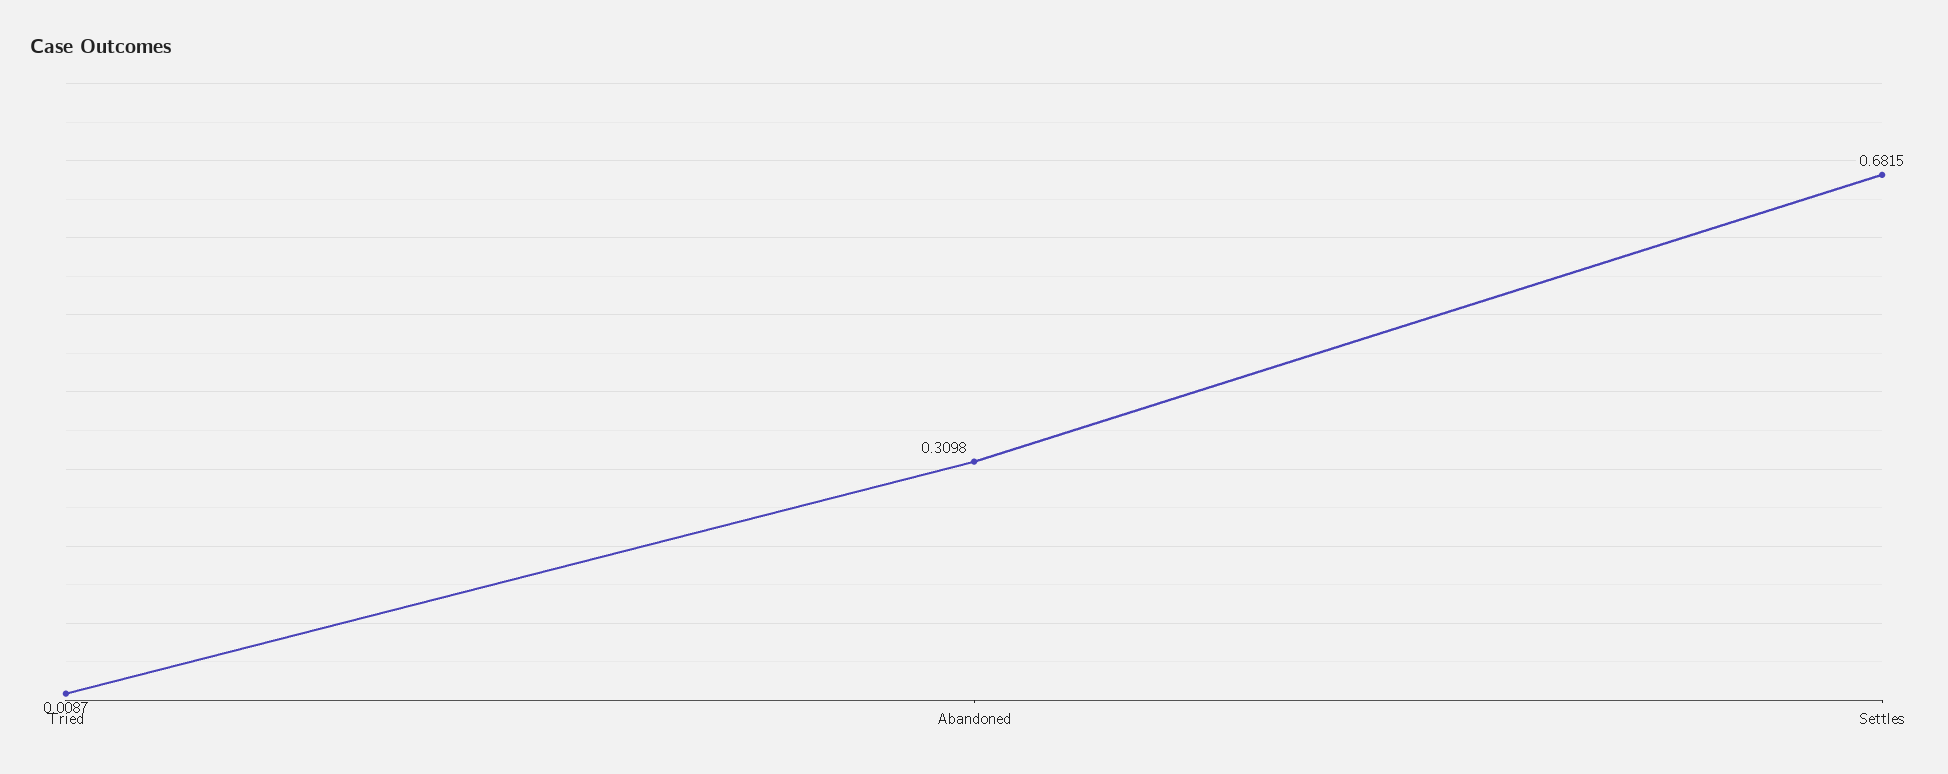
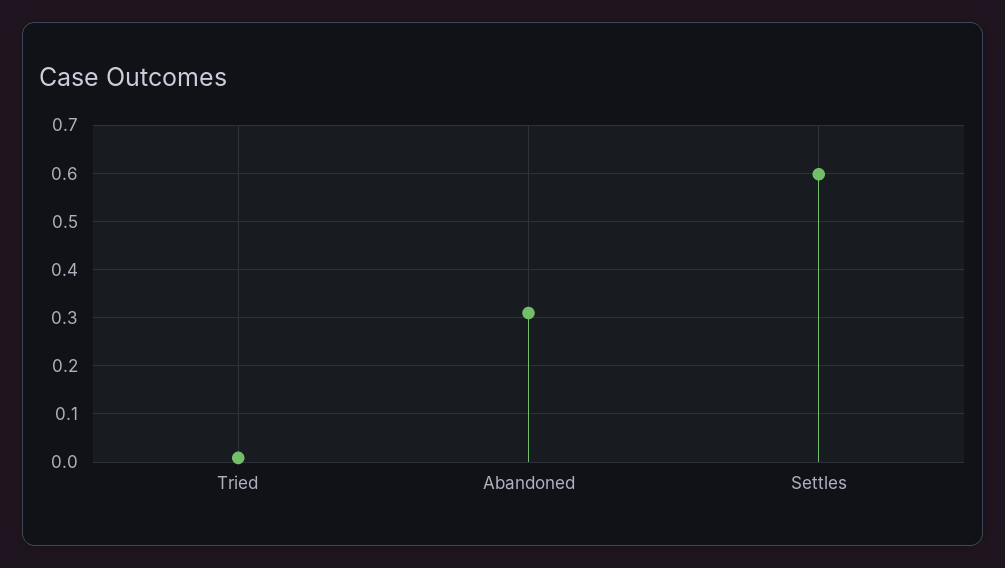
Settles: 0.6815 -> 0.6

